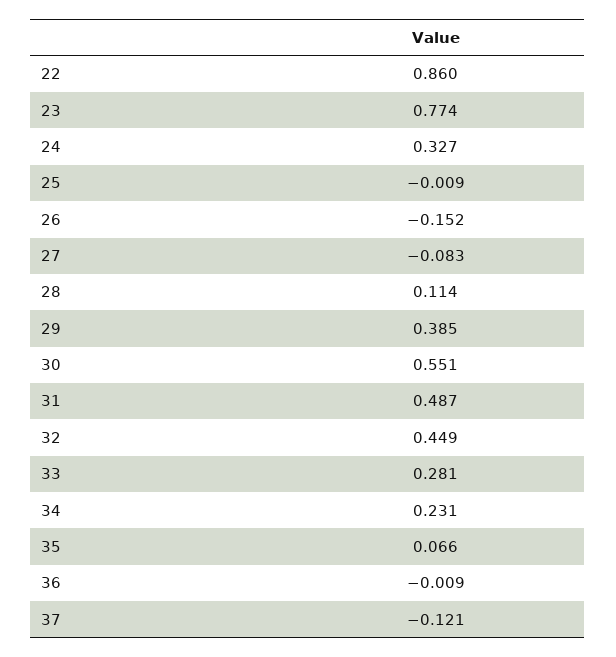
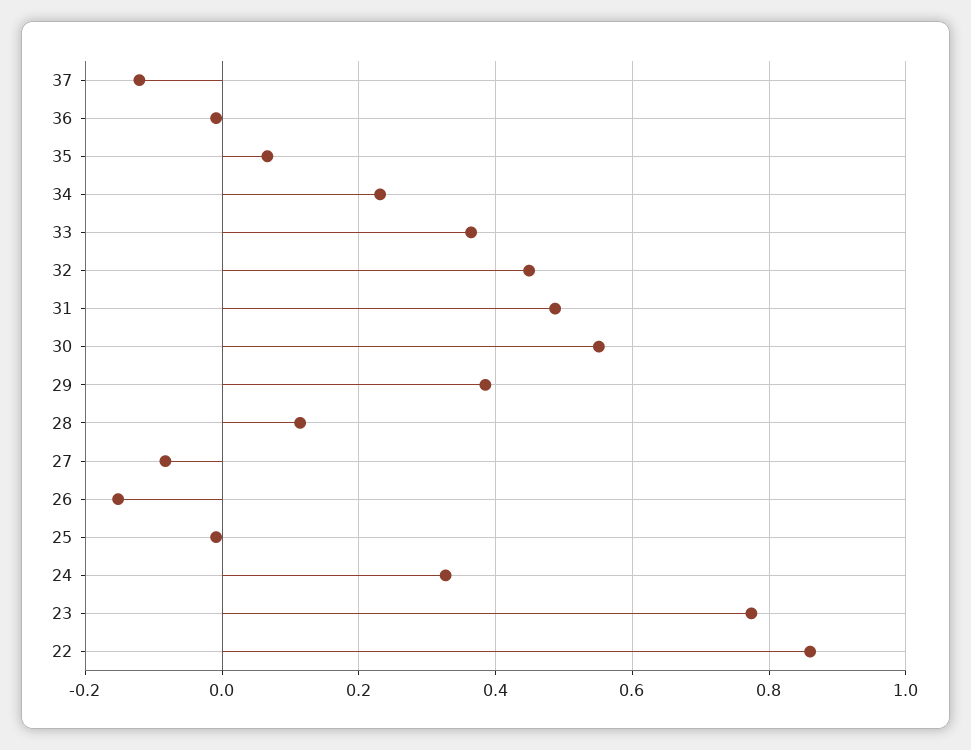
33: 0.281 -> 0.36

